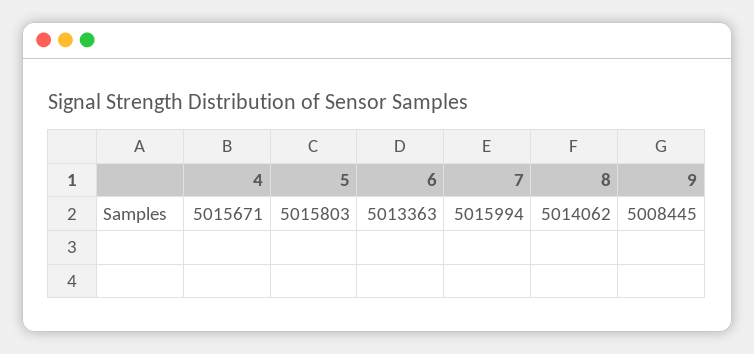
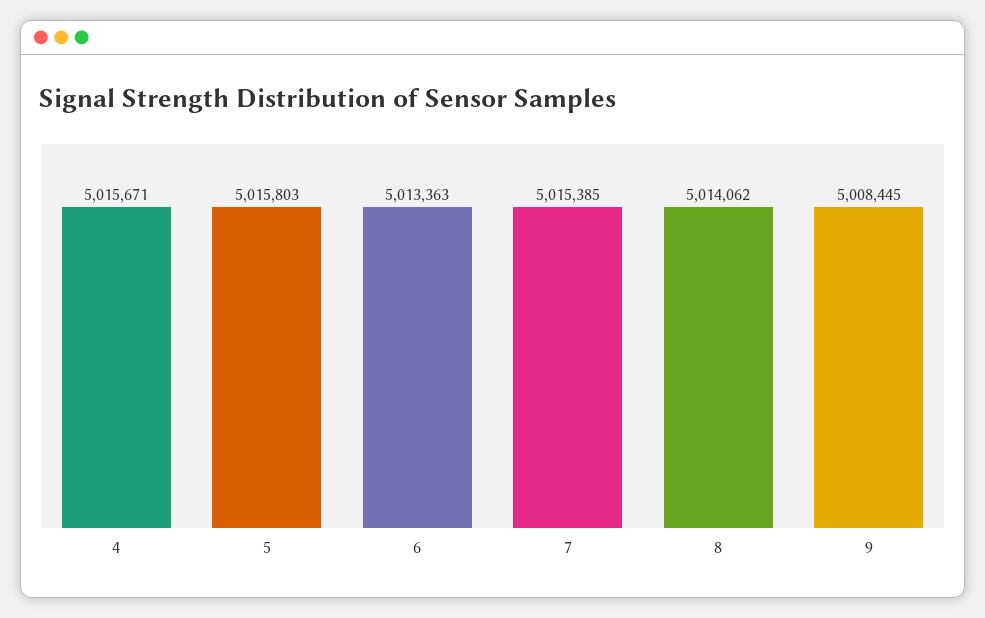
7: 5015994 -> 5015385

